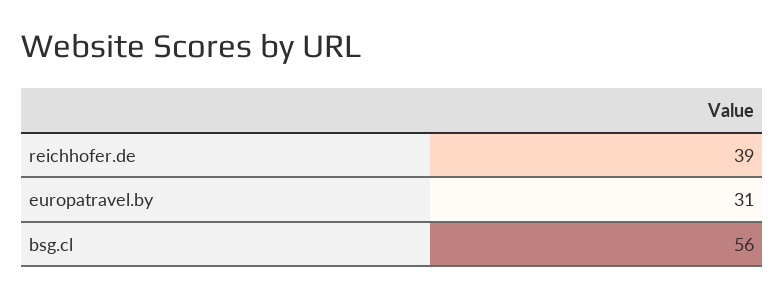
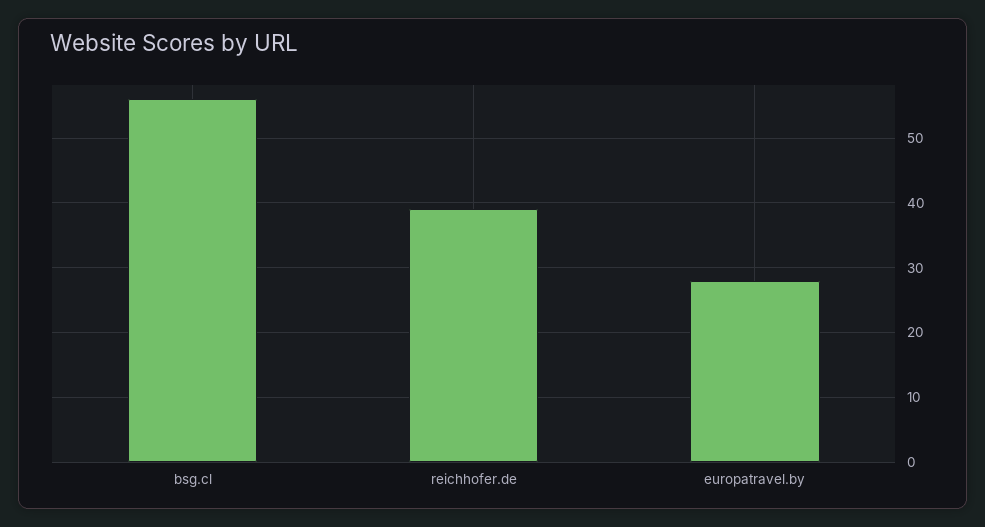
europatravel.by: 31 -> 28

